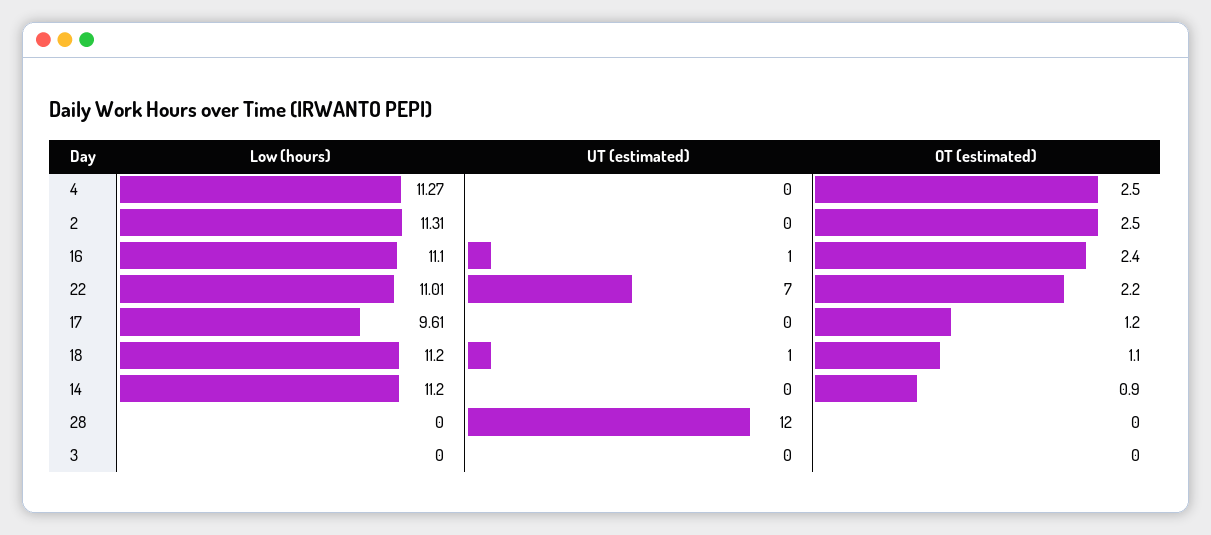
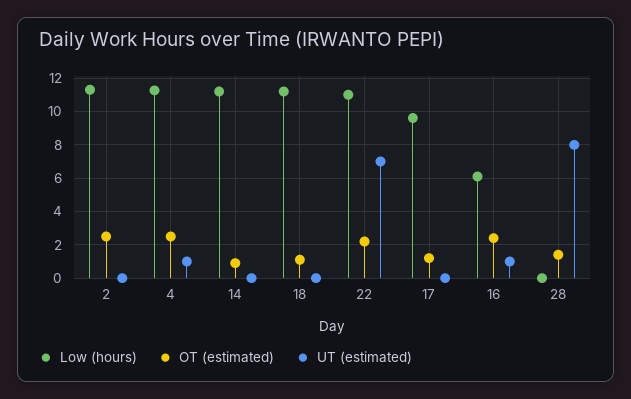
UT (estimated), 4: 0 -> 1
Low (hours), 16: 11.1 -> 6
UT (estimated), 18: 1 -> 0
UT (estimated), 28: 12 -> 8
OT (estimated), 28: 0 -> 1.5
Low (hours), 3: 0 -> none
UT (estimated), 3: 0 -> none
OT (estimated), 3: 0 -> none

